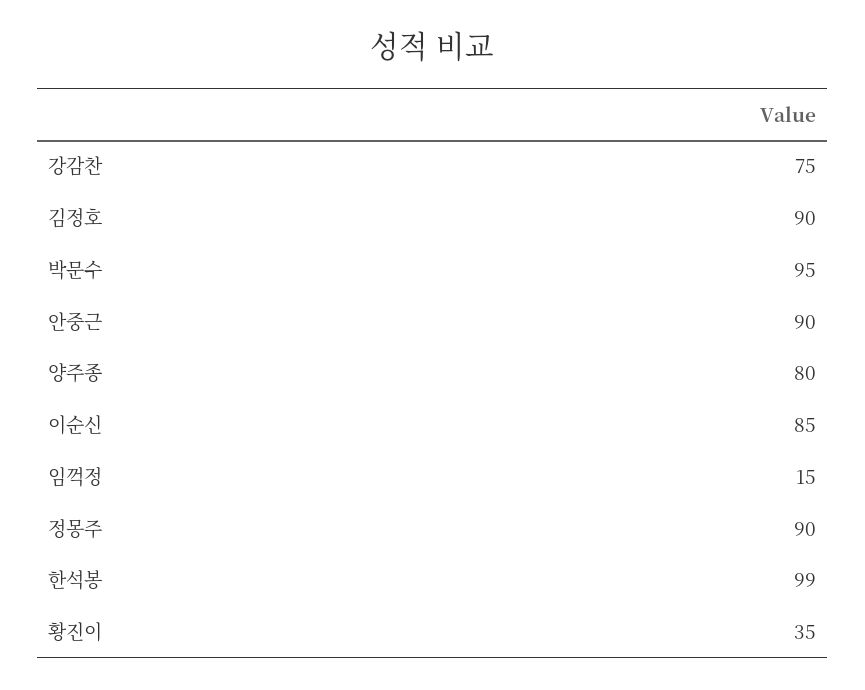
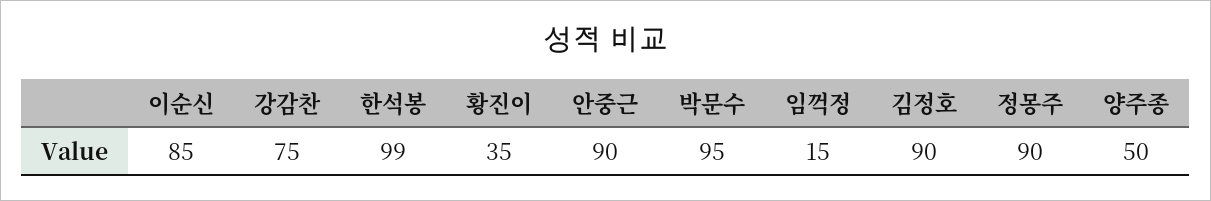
양주종: 80 -> 50

